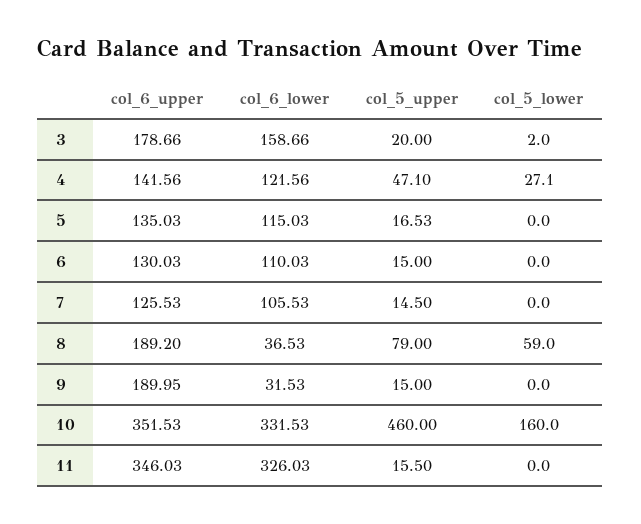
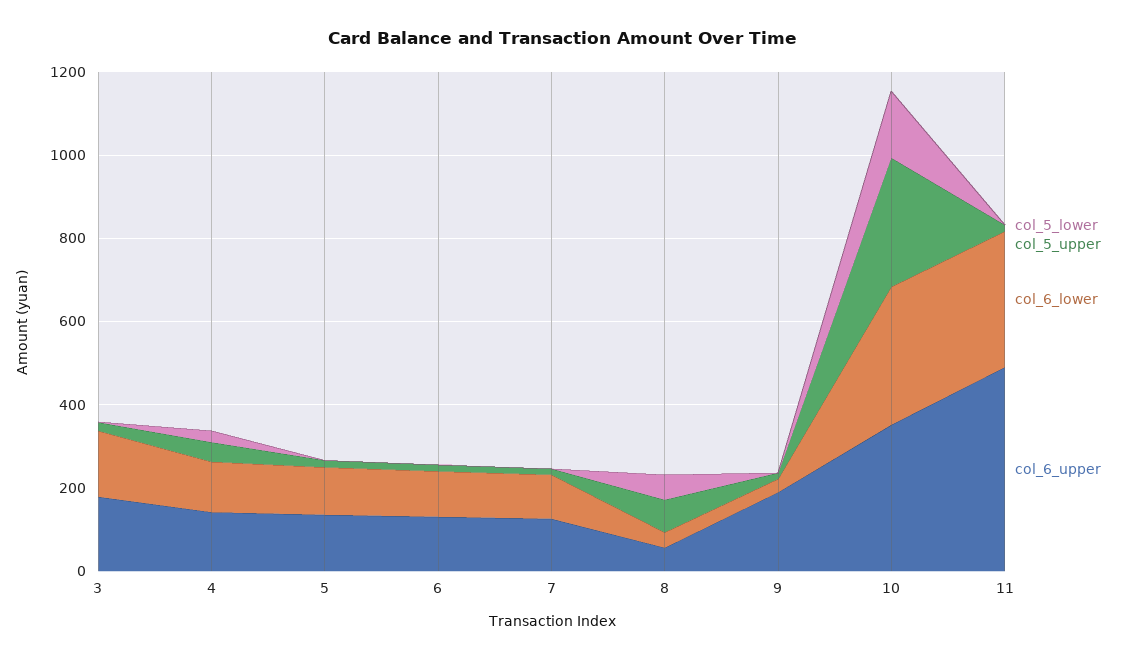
col_6_upper, 8: 189.2 -> 50
col_5_upper, 10: 460 -> 300
col_6_upper, 11: 346.03 -> 500

